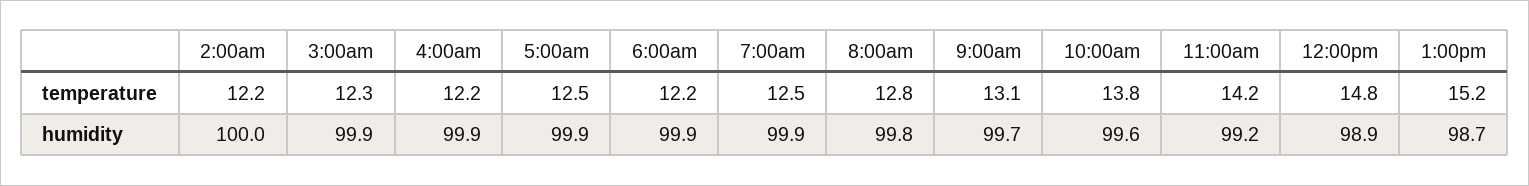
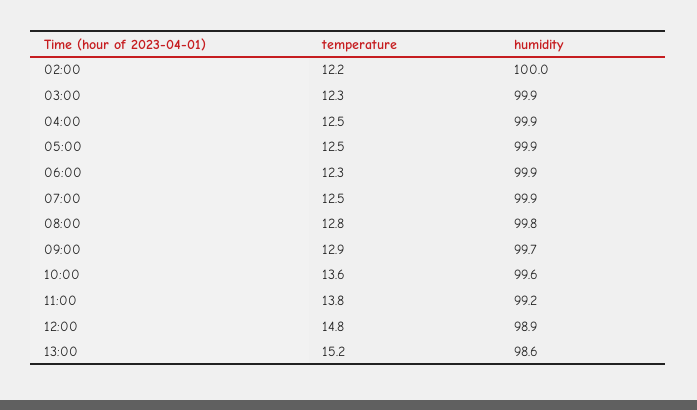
4:00am, temperature: 12.2 -> 12.5
6:00am, temperature: 12.2 -> 12.3
9:00am, temperature: 13.1 -> 12.9
10:00am, temperature: 13.8 -> 13.6
11:00am, temperature: 14.2 -> 13.8
1:00pm, humidity: 98.7 -> 98.6

